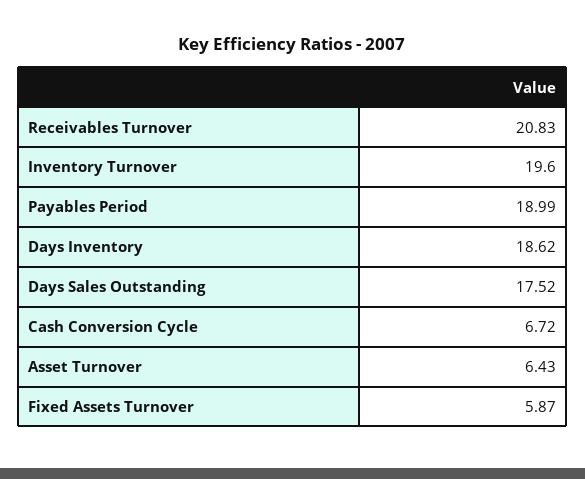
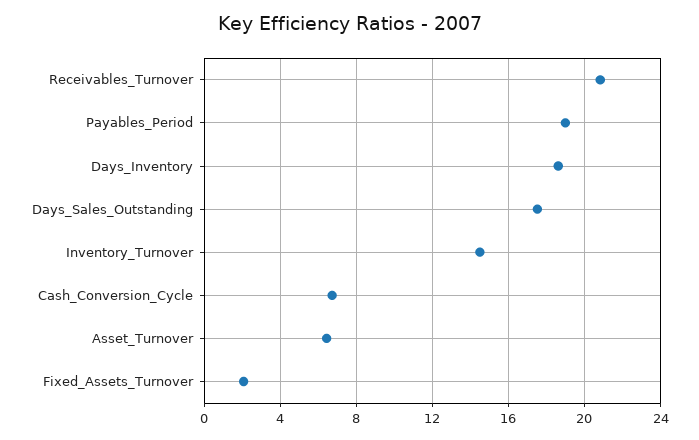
Inventory Turnover: 19.6 -> 14.5
Fixed Assets Turnover: 5.87 -> 2

